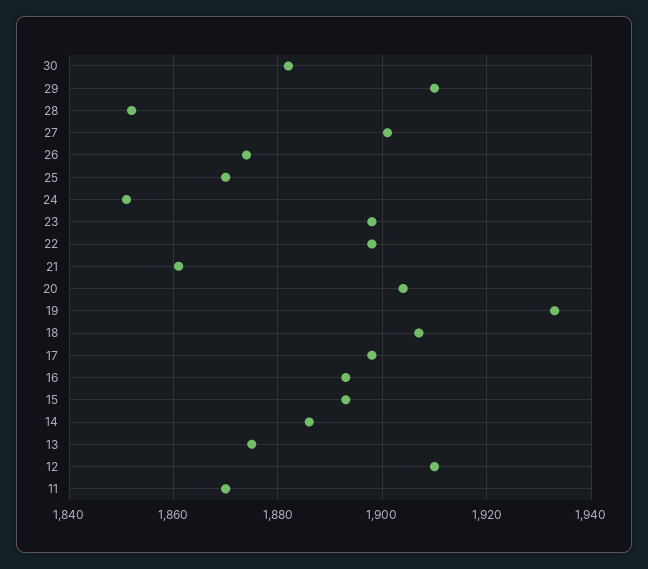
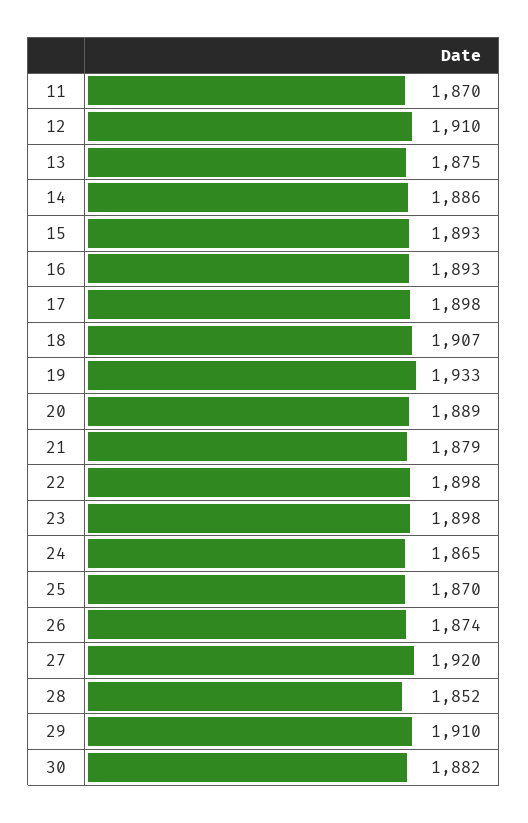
27: 1900 -> 1920
24: 1850 -> 1865
21: 1860 -> 1879
20: 1905 -> 1889

